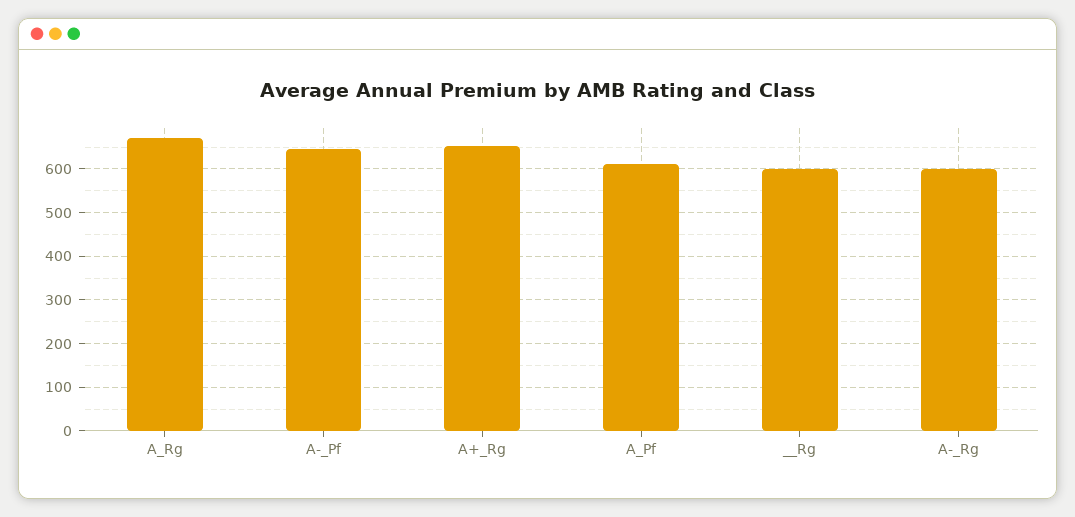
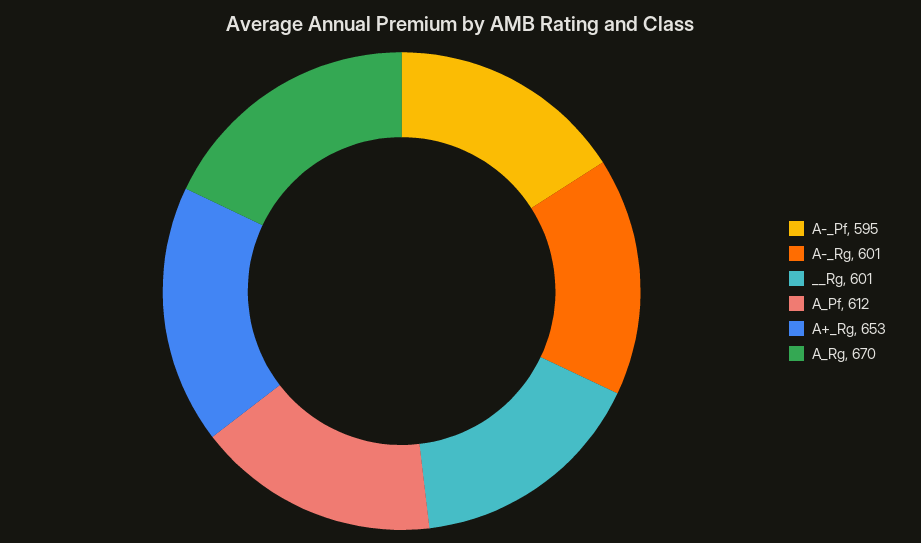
A-_Pf: 640 -> 595

